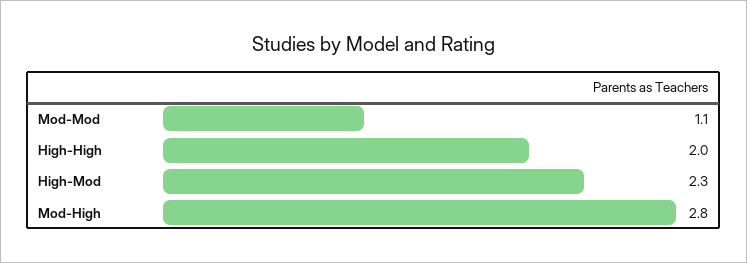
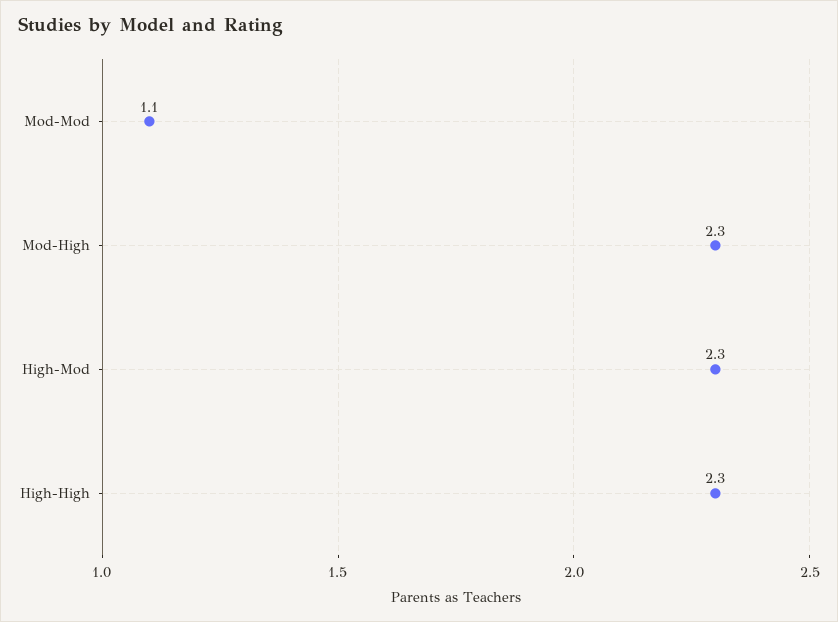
High-High: 2 -> 2.3
Mod-High: 2.8 -> 2.3

